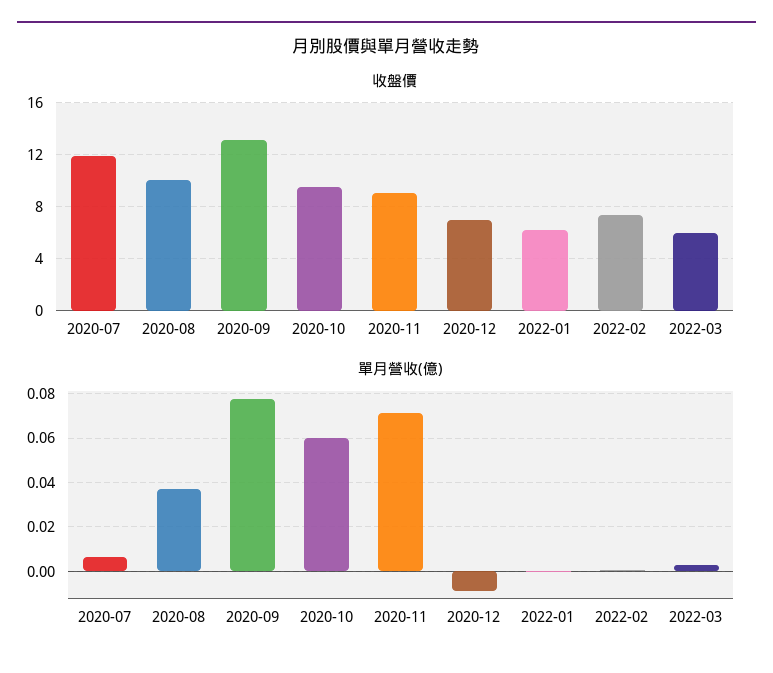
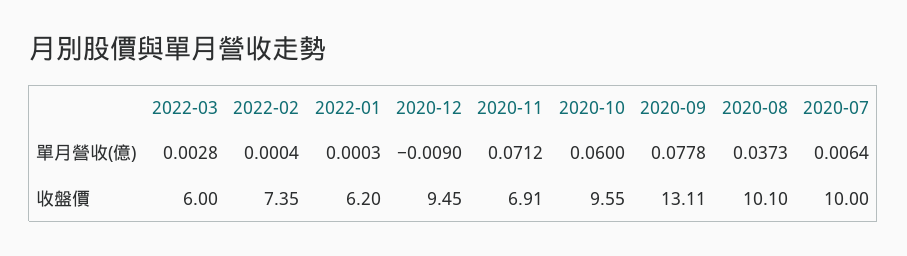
收盤價, 2020-07: 12 -> 10
收盤價, 2020-11: 9 -> 6.91
收盤價, 2020-12: 7 -> 9.45

